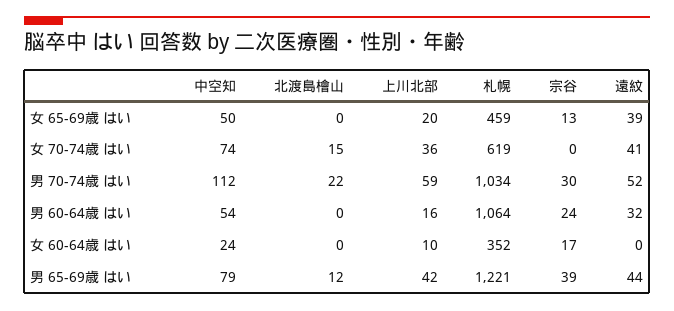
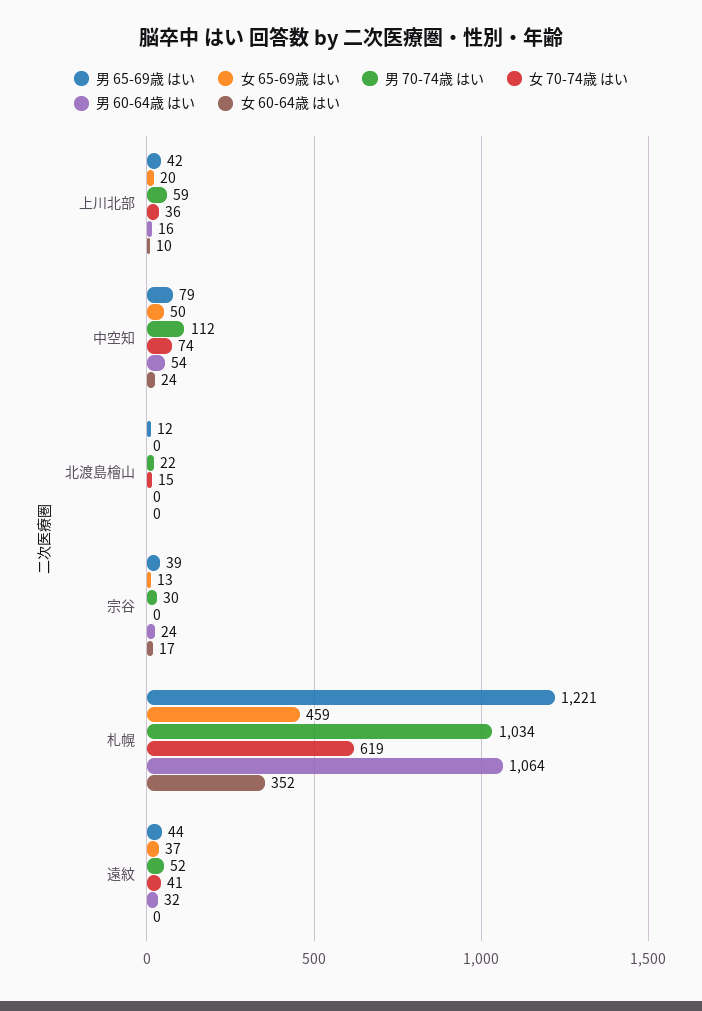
女 65-69歳 はい, 遠紋: 39 -> 37

